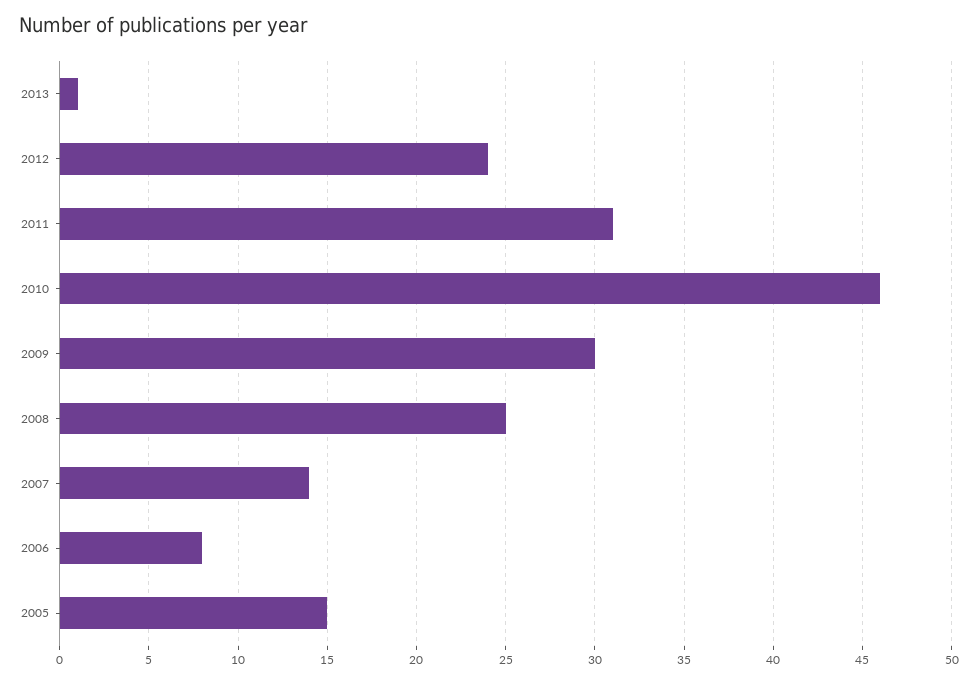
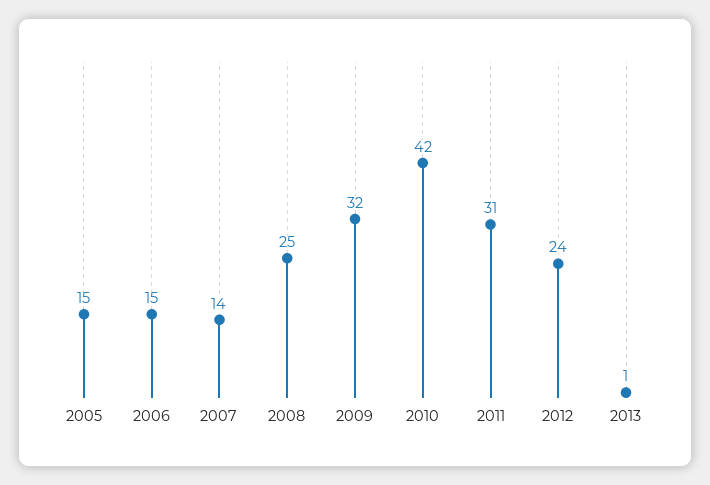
2010: 46 -> 42
2009: 30 -> 32
2006: 8 -> 15

